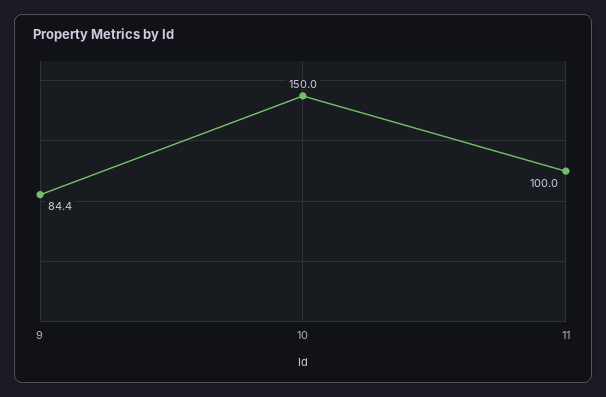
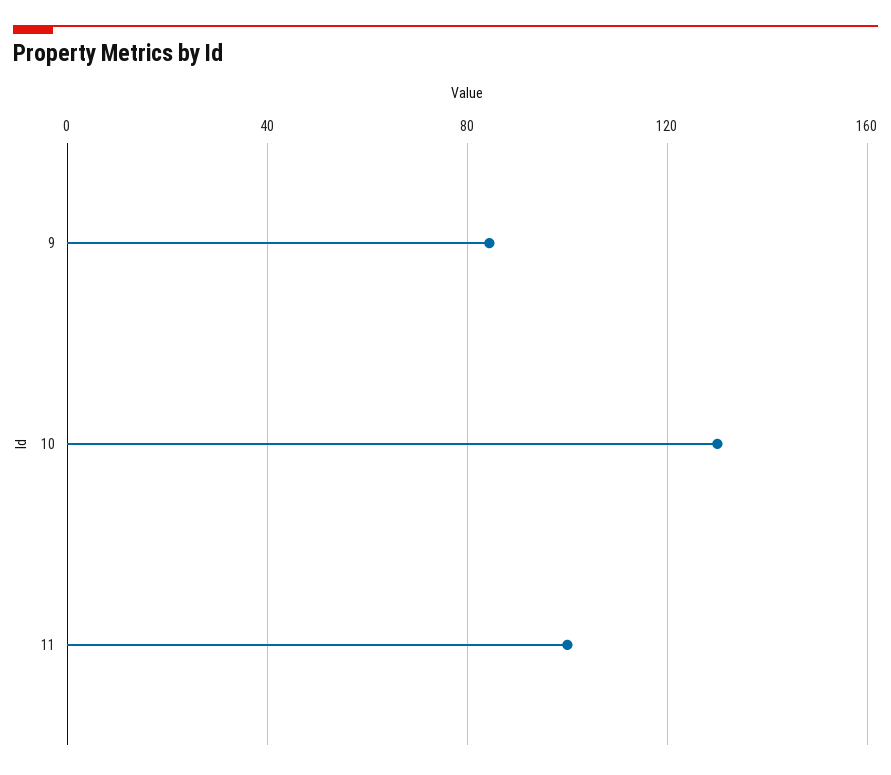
10: 150 -> 130

